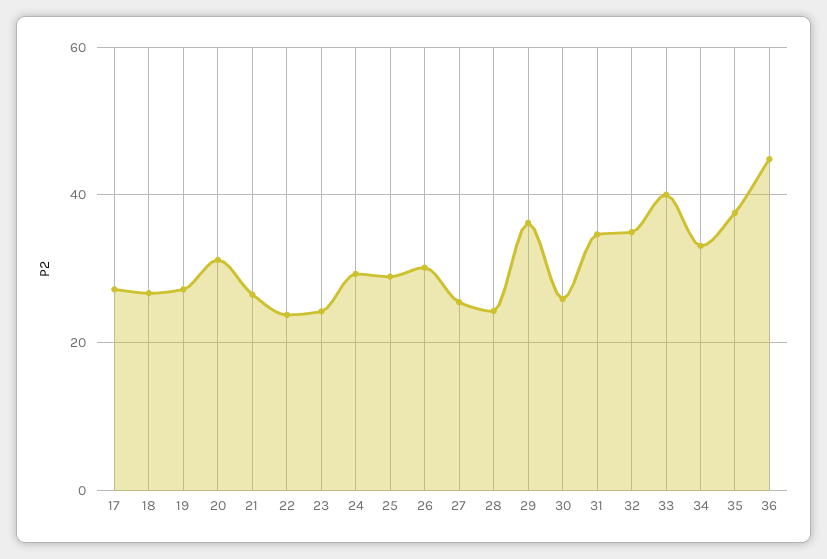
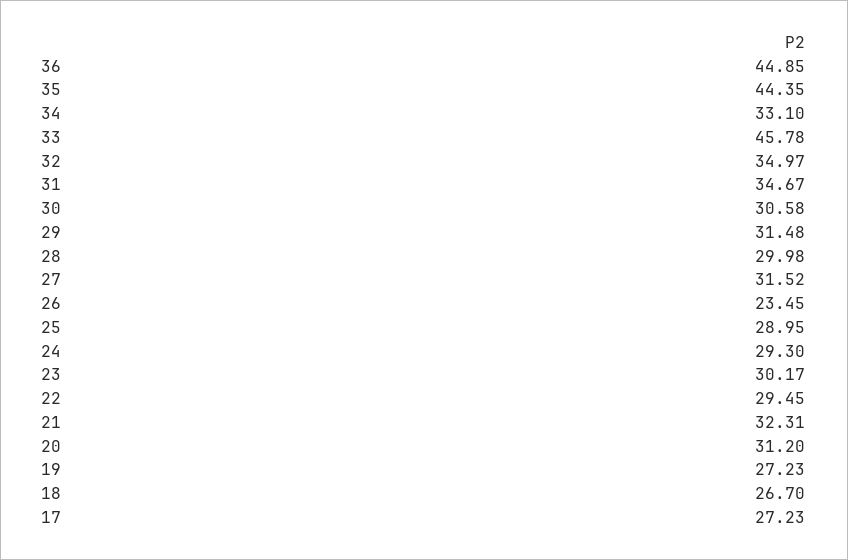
21: 26 -> 32.31
22: 24 -> 29.45
23: 24 -> 30.17
26: 30 -> 23.45
27: 26 -> 31.52
28: 24 -> 29.98
29: 36 -> 31.48
30: 26 -> 30.58
33: 40 -> 45.78
35: 38 -> 44.35

